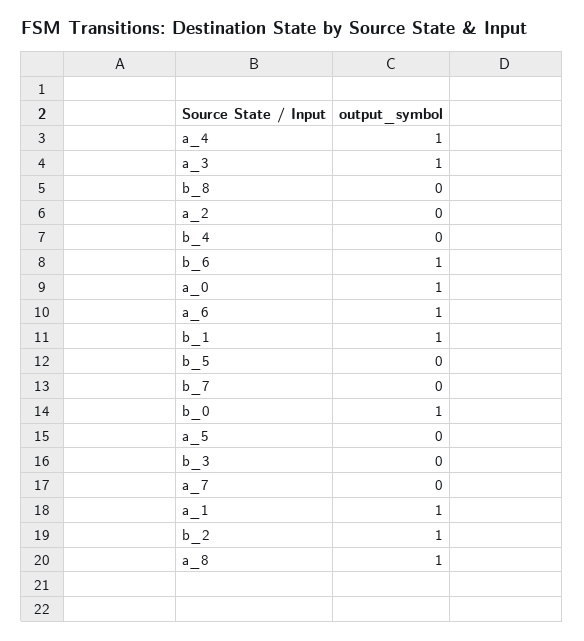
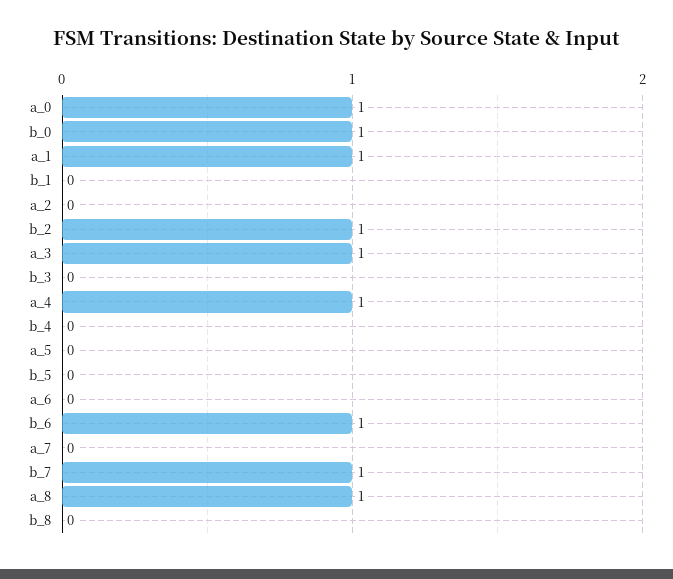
a_6: 1 -> 0
b_1: 1 -> 0
b_7: 0 -> 1

